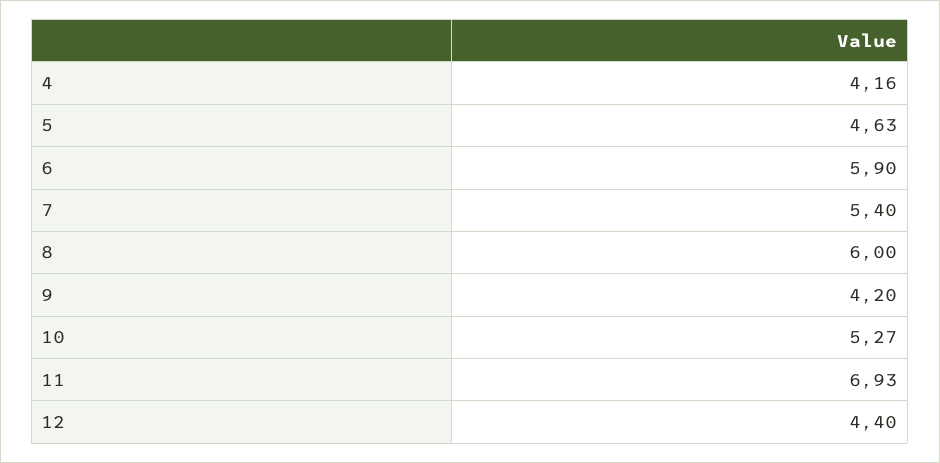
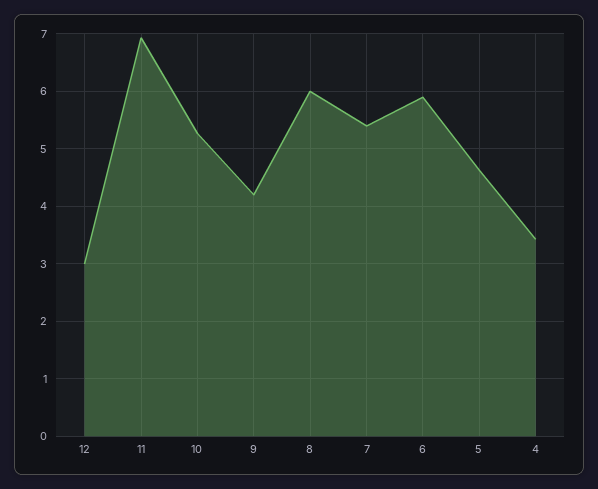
4: 4.16 -> 3.4
12: 4.4 -> 3

